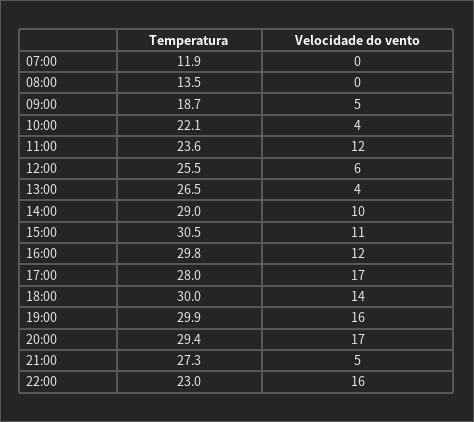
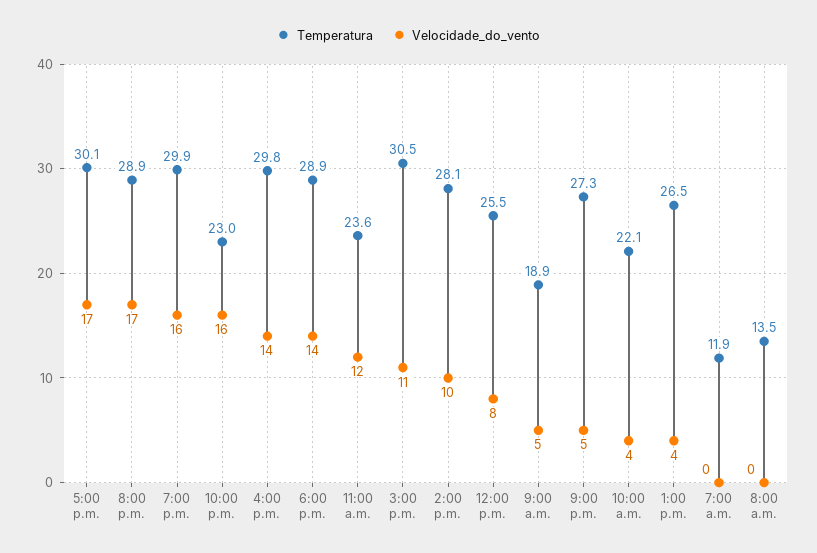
Temperatura, 09:00: 18.7 -> 18.9
Velocidade do vento, 12:00: 6 -> 8
Temperatura, 14:00: 29 -> 28.1
Velocidade do vento, 16:00: 12 -> 14
Temperatura, 17:00: 28 -> 30.1
Temperatura, 18:00: 30 -> 28.9
Temperatura, 20:00: 29.4 -> 28.9

